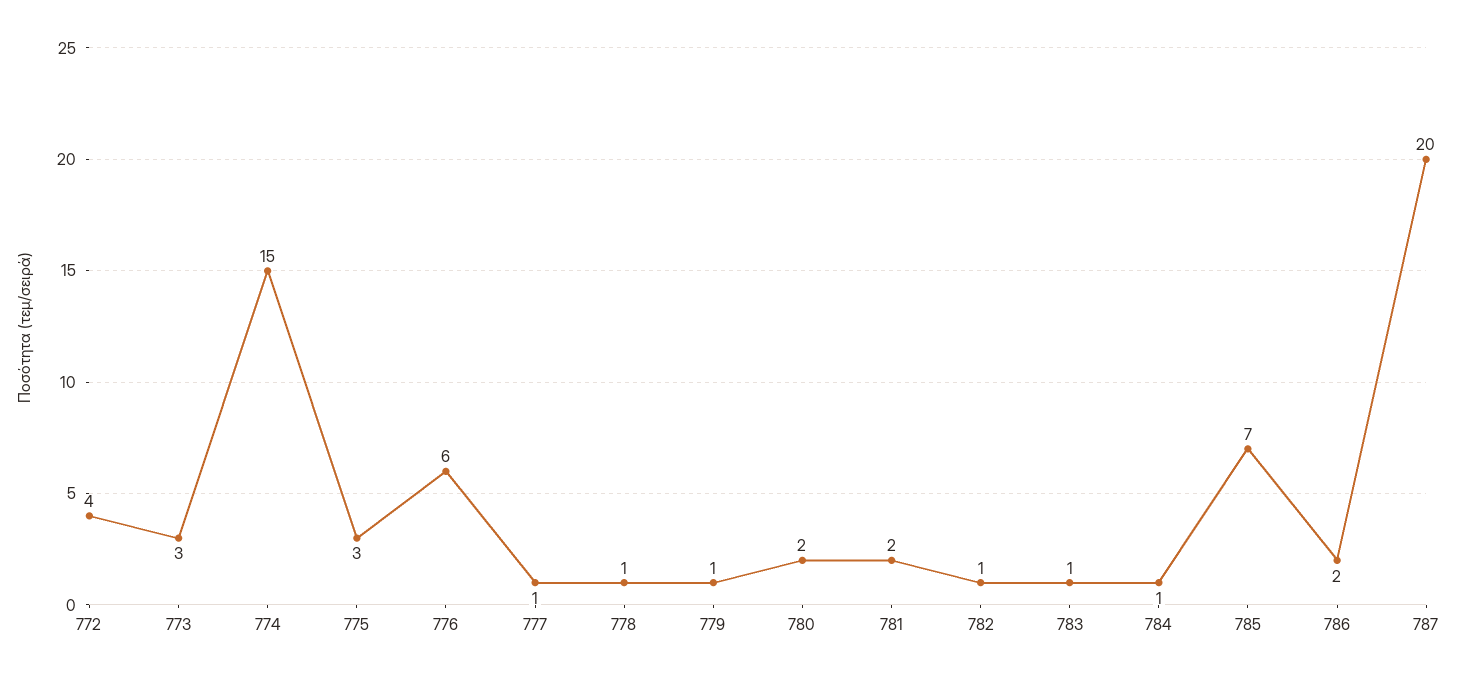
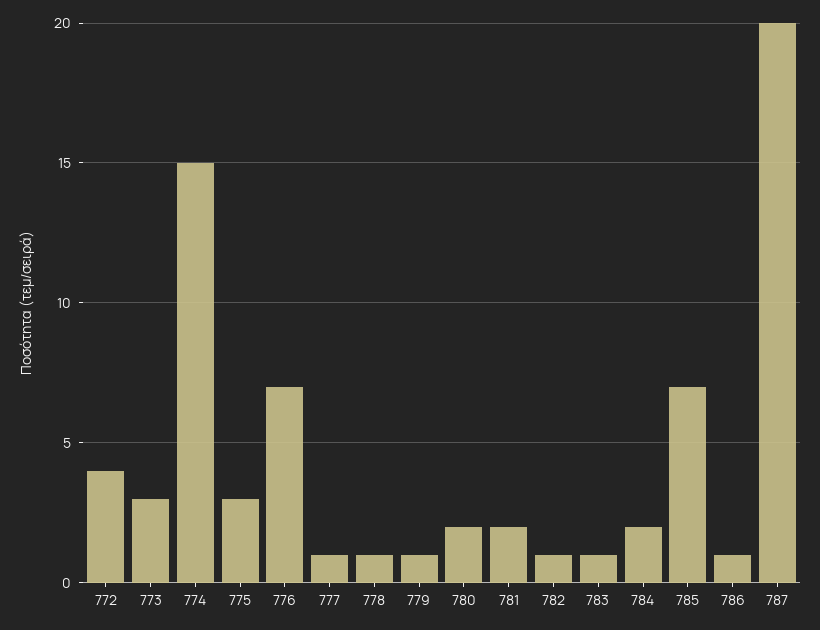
776: 6 -> 7
784: 1 -> 2
786: 2 -> 1

